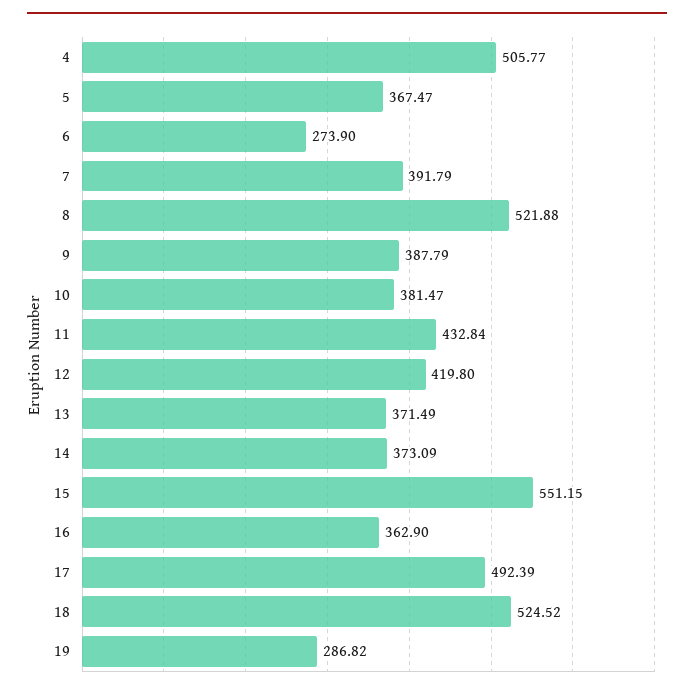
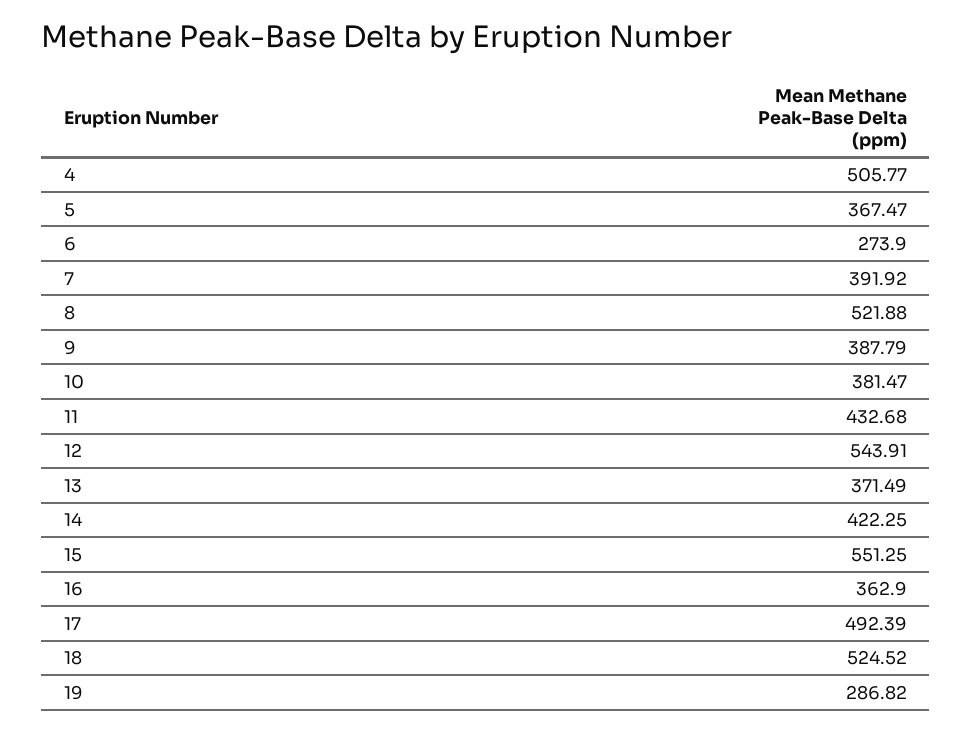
7: 391.79 -> 391.92
11: 432.84 -> 432.68
12: 419.8 -> 543.91
14: 373.09 -> 422.25
15: 551.15 -> 551.25

